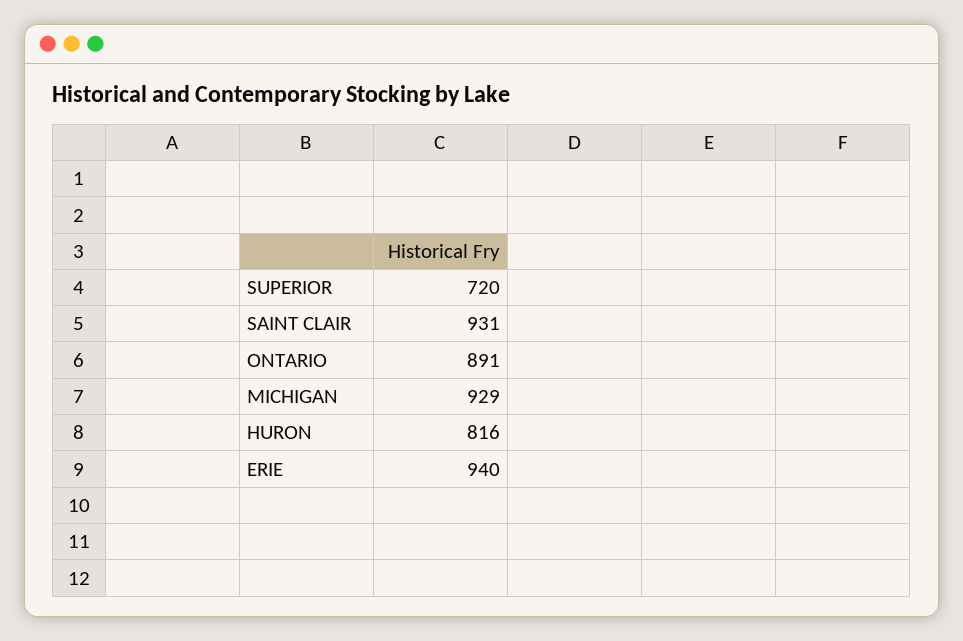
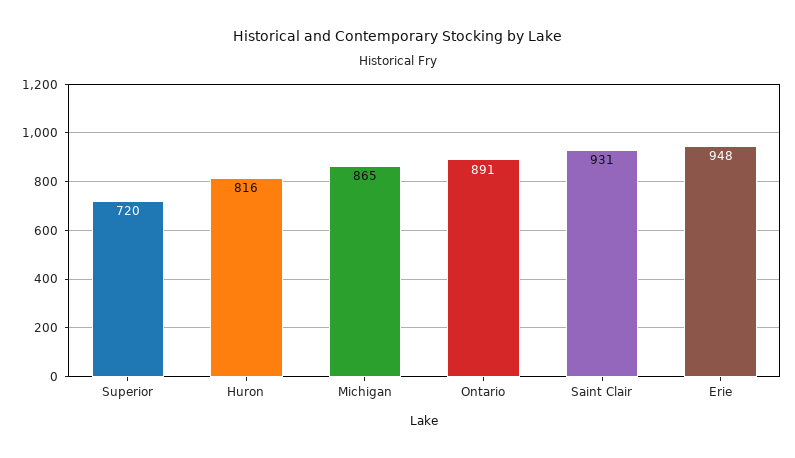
MICHIGAN: 929 -> 865
ERIE: 940 -> 948

